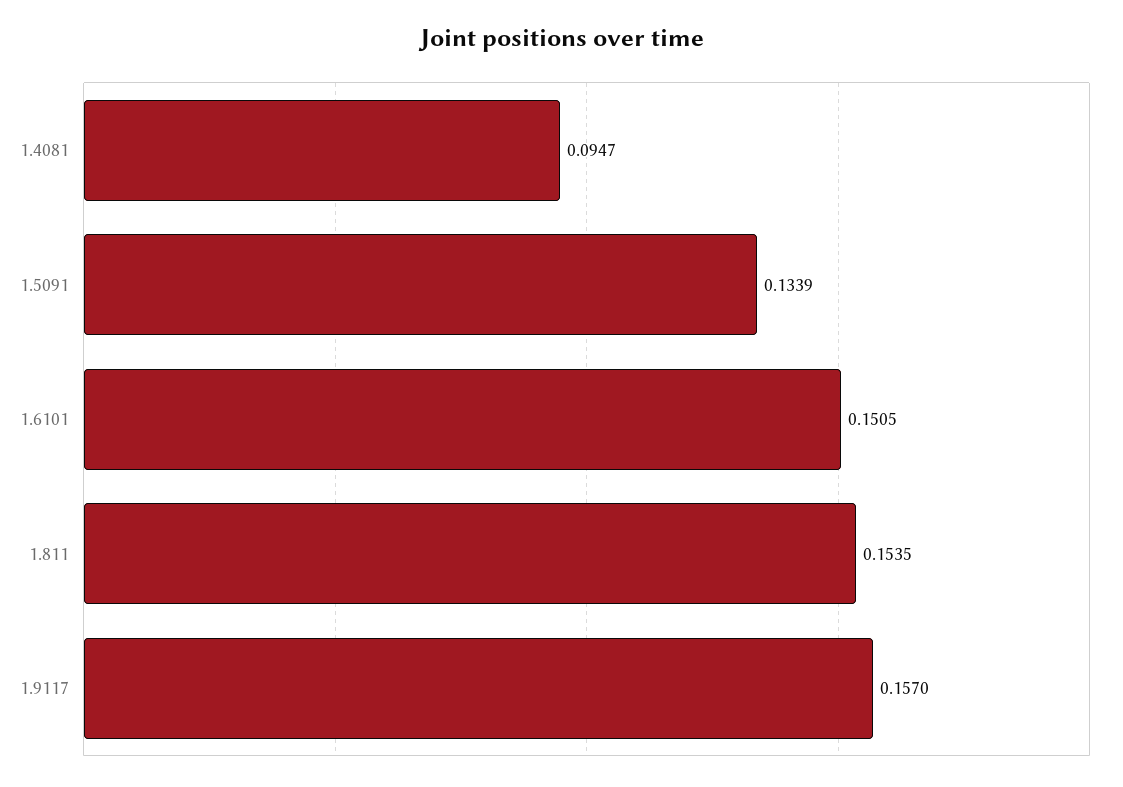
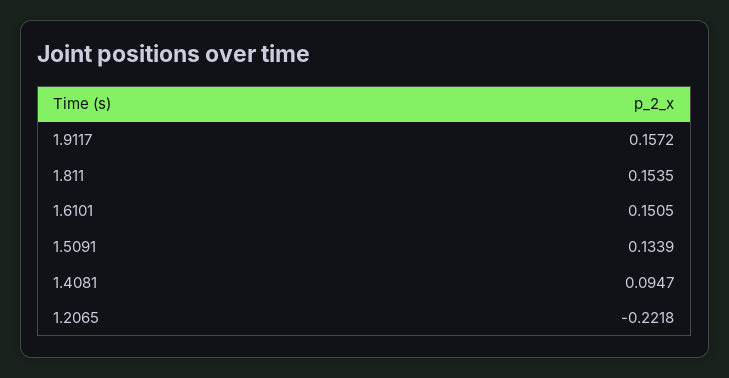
1.9117: 0.157 -> 0.1572
1.2065: none -> -0.2218

